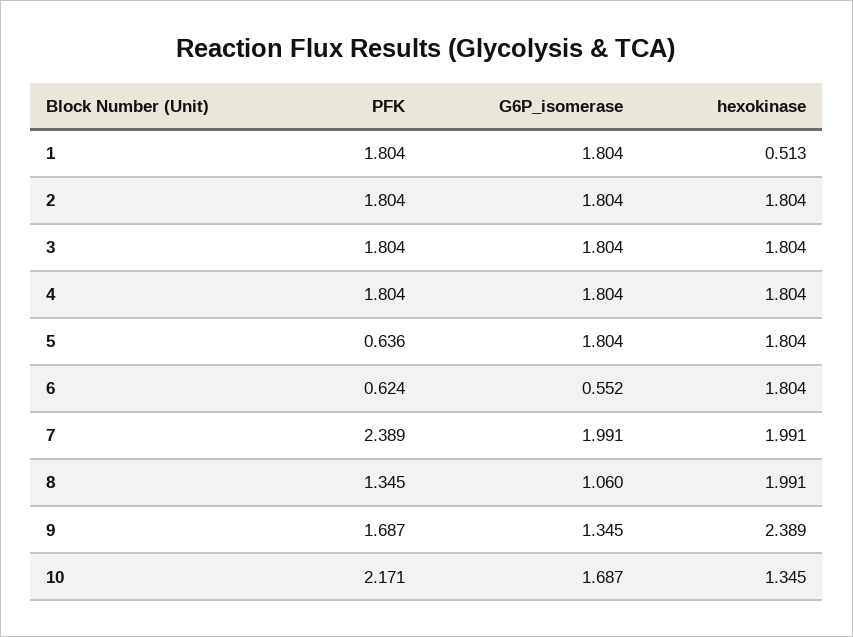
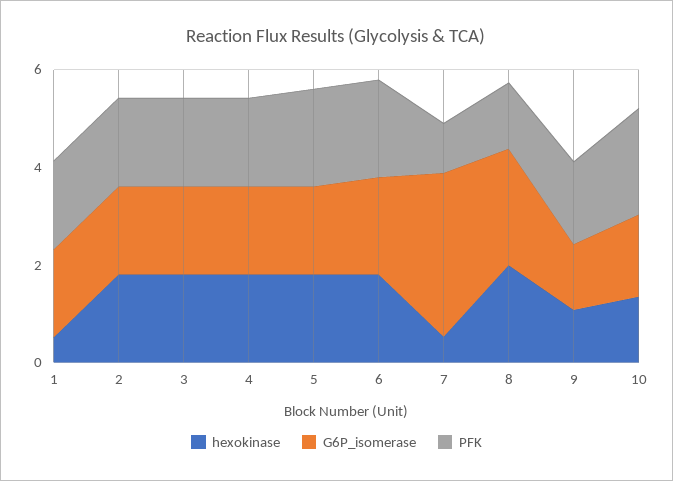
PFK, 5: 0.636 -> 2
PFK, 6: 0.624 -> 2
G6P_isomerase, 6: 0.552 -> 2
PFK, 7: 2.389 -> 1
G6P_isomerase, 7: 1.991 -> 3.5
hexokinase, 7: 1.991 -> 0.5
G6P_isomerase, 8: 1.06 -> 2.5
hexokinase, 9: 2.389 -> 1

